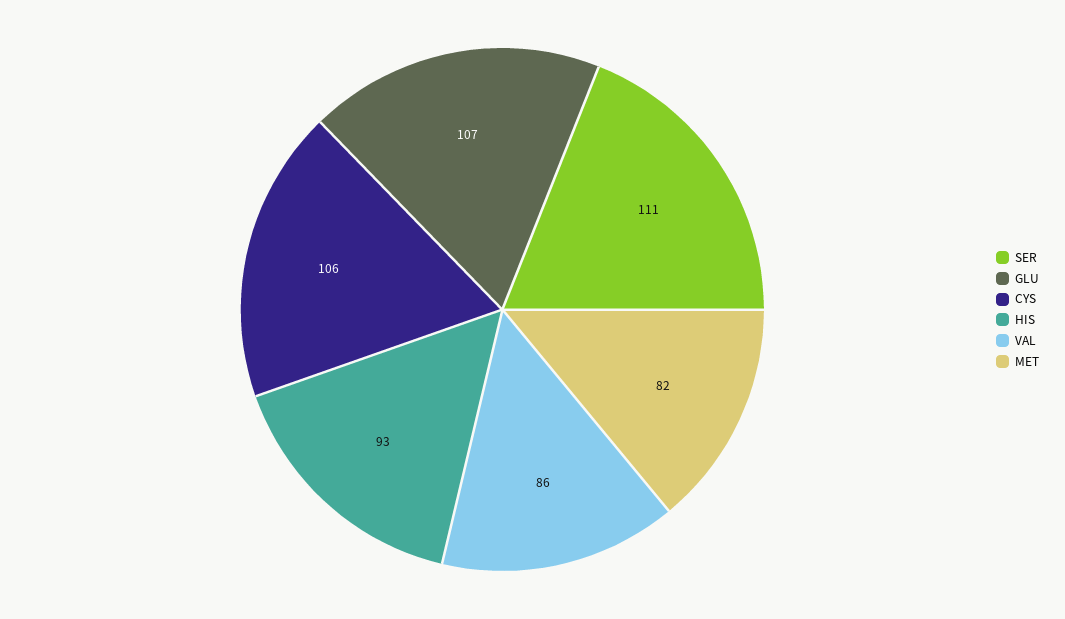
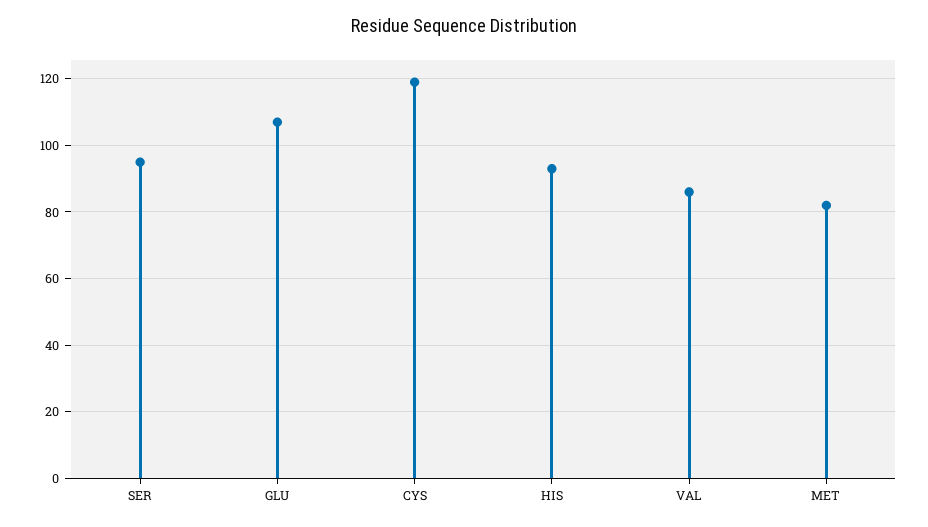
SER: 111 -> 95
CYS: 106 -> 120

